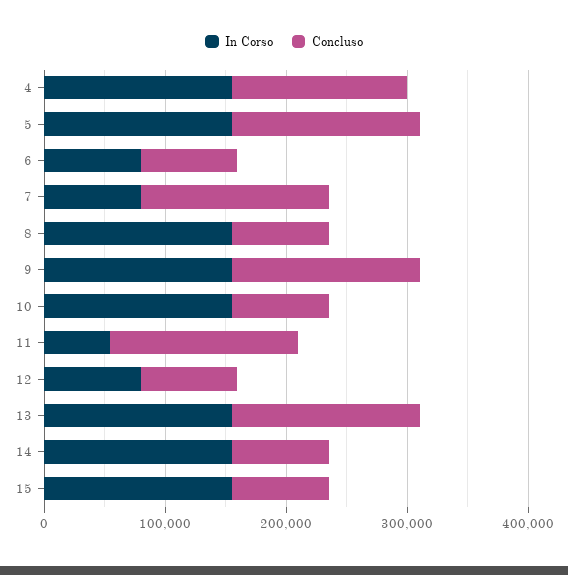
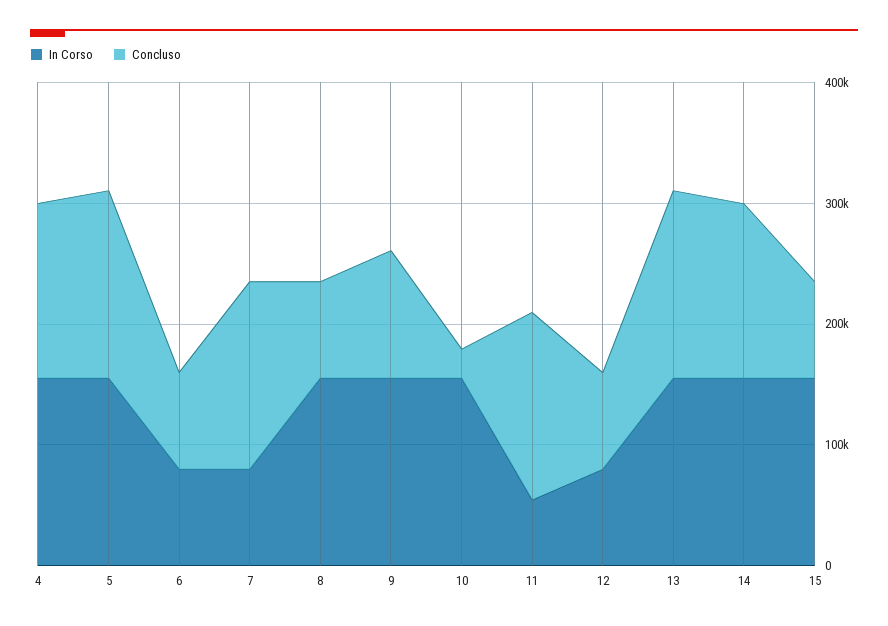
Concluso, 9: 160000 -> 100000
Concluso, 10: 80000 -> 20000
Concluso, 14: 80000 -> 140000

